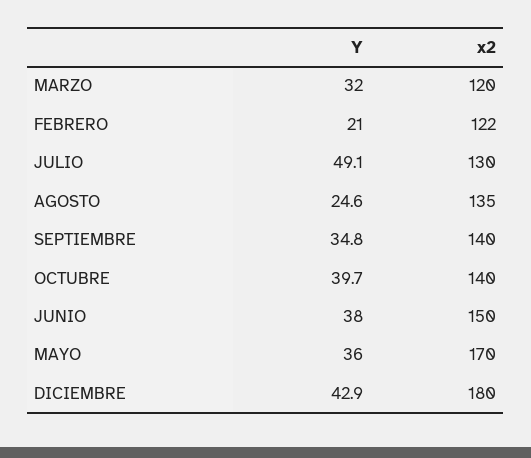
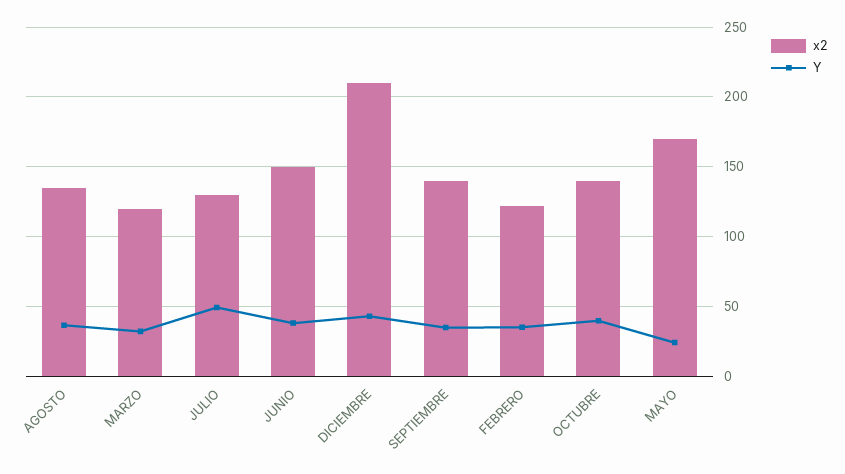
Y, FEBRERO: 21 -> 35
Y, AGOSTO: 24.6 -> 35
Y, MAYO: 36 -> 25
x2, DICIEMBRE: 180 -> 210

